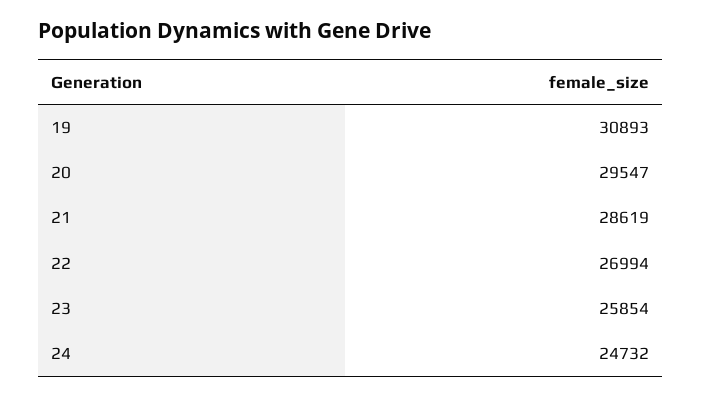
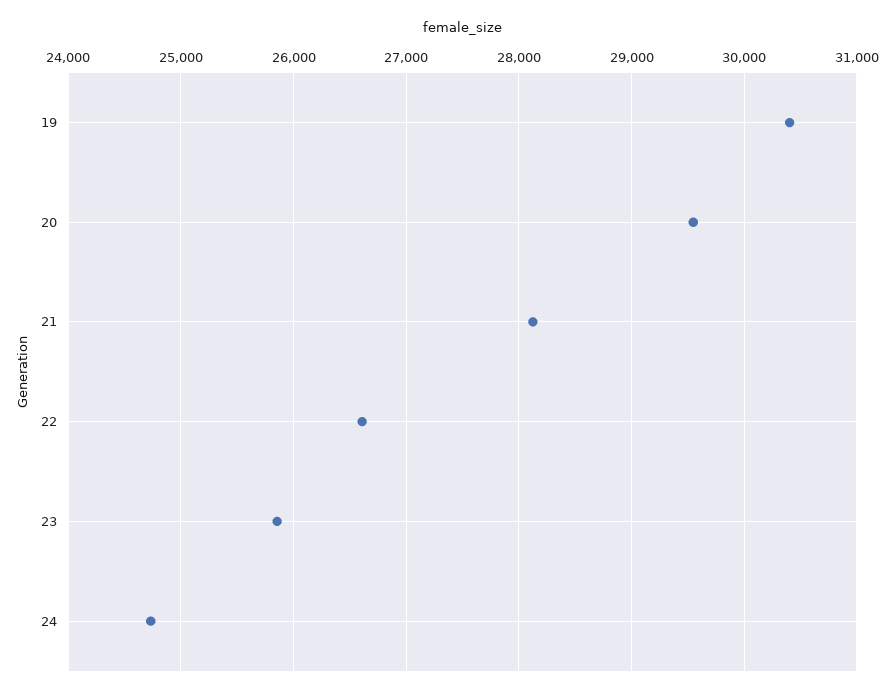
19: 30893 -> 30400
21: 28619 -> 28100
22: 26994 -> 26600

